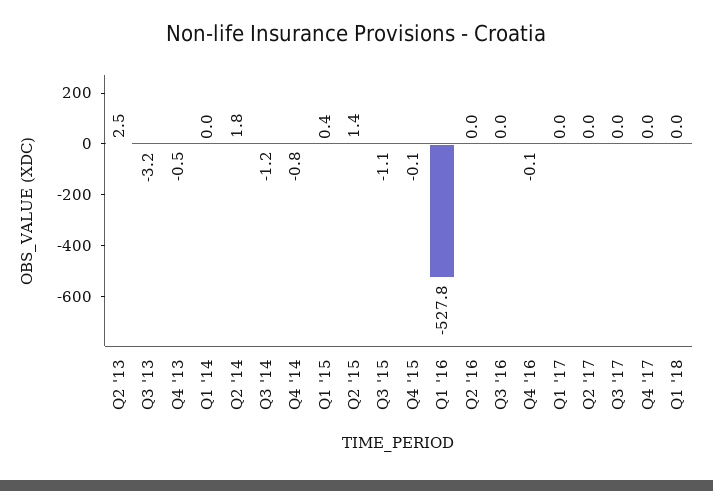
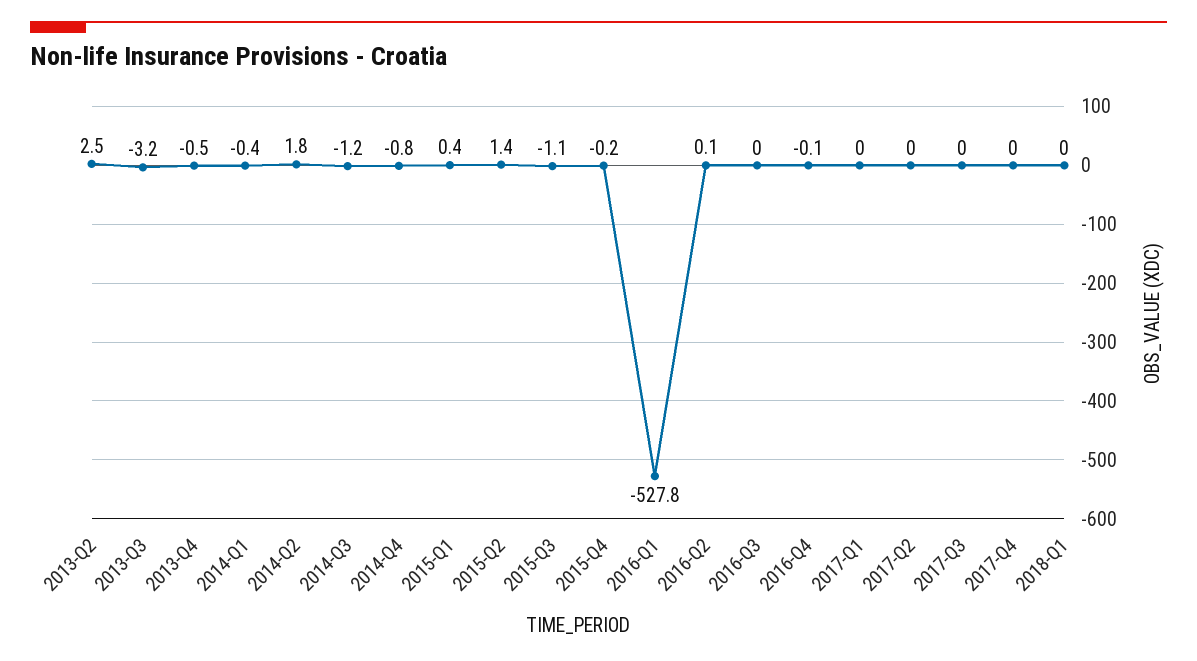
Q1 '14: 0 -> -0.4
Q4 '15: -0.1 -> -0.2
Q2 '16: 0 -> 0.1

